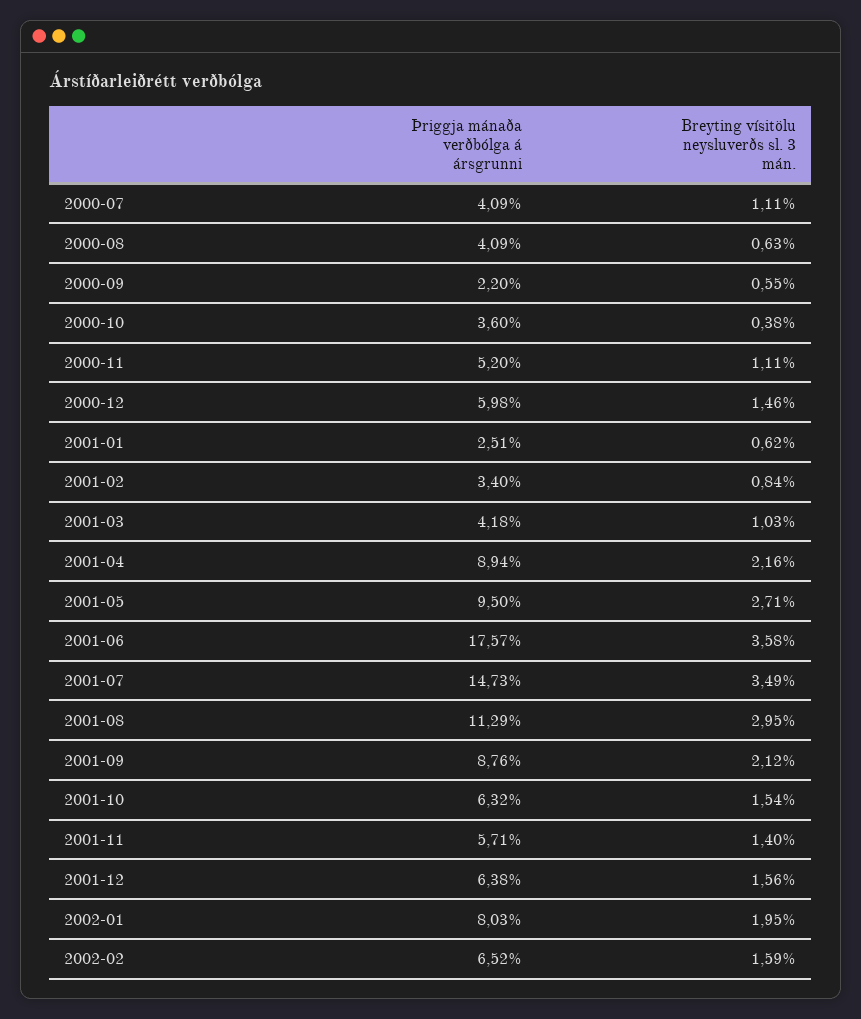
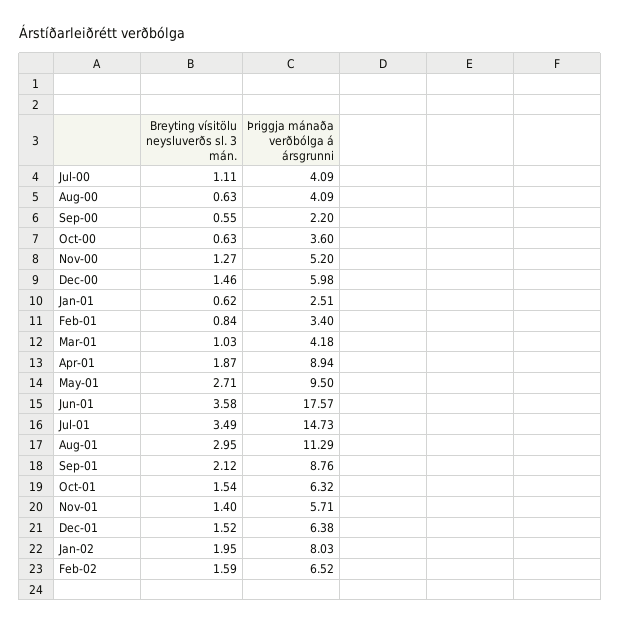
Breyting vísitölu neysluverðs sl. 3 mán., 2000-10: 0.38 -> 0.63
Breyting vísitölu neysluverðs sl. 3 mán., 2000-11: 1.11 -> 1.27
Breyting vísitölu neysluverðs sl. 3 mán., 2001-04: 2.16 -> 1.87
Breyting vísitölu neysluverðs sl. 3 mán., 2001-12: 1.56 -> 1.52

